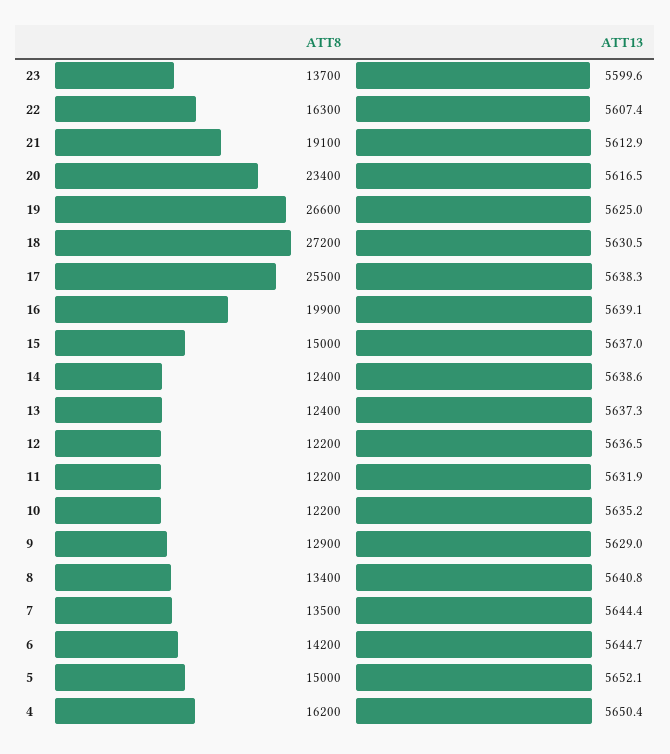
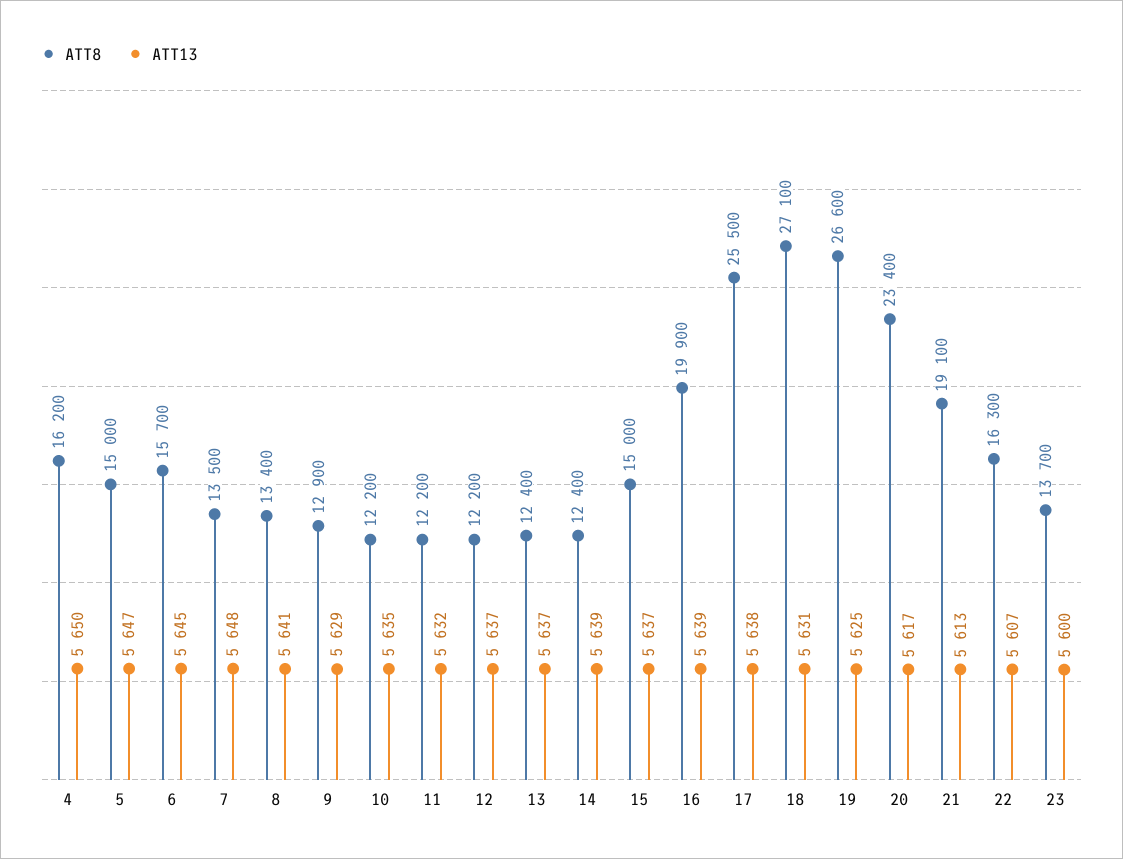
ATT8, 18: 27200 -> 27100
ATT13, 7: 5644.4 -> 5648
ATT8, 6: 14200 -> 15700
ATT13, 5: 5652.1 -> 5647

